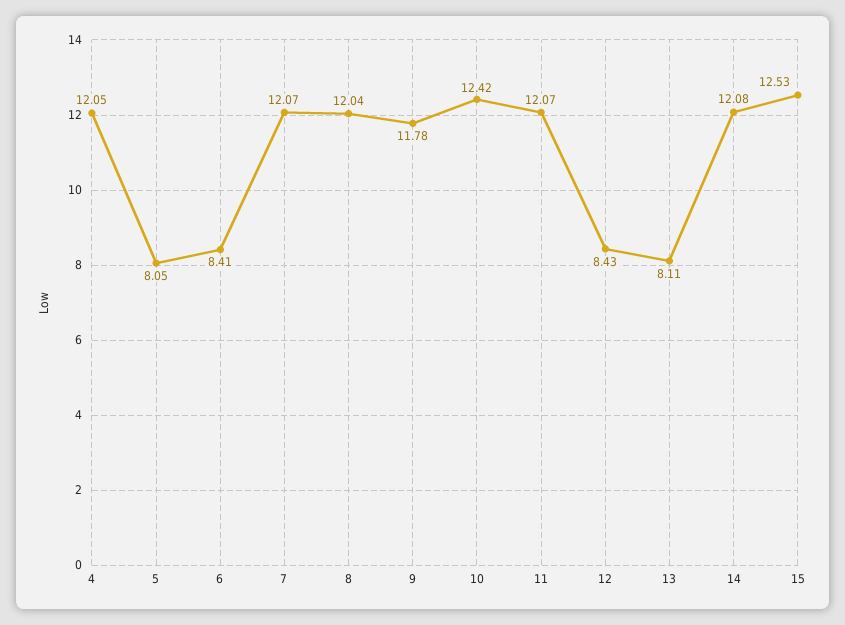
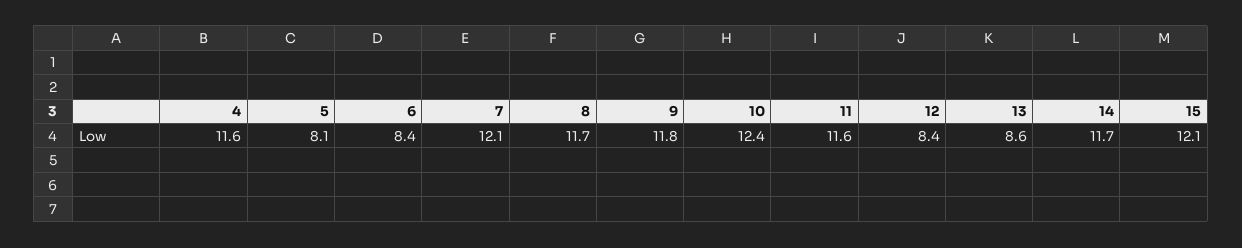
4: 12.05 -> 11.6
8: 12.04 -> 11.7
11: 12.07 -> 11.6
13: 8.11 -> 8.6
14: 12.08 -> 11.7
15: 12.53 -> 12.1

